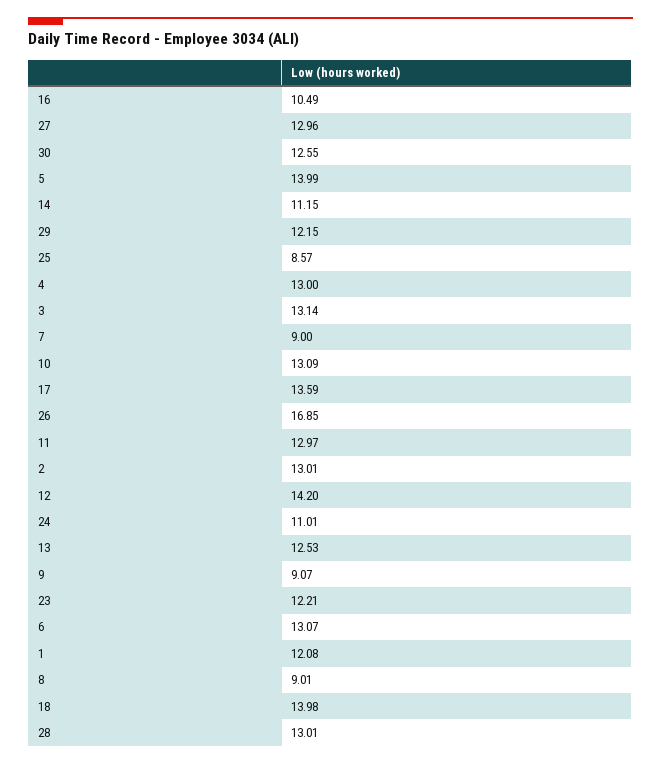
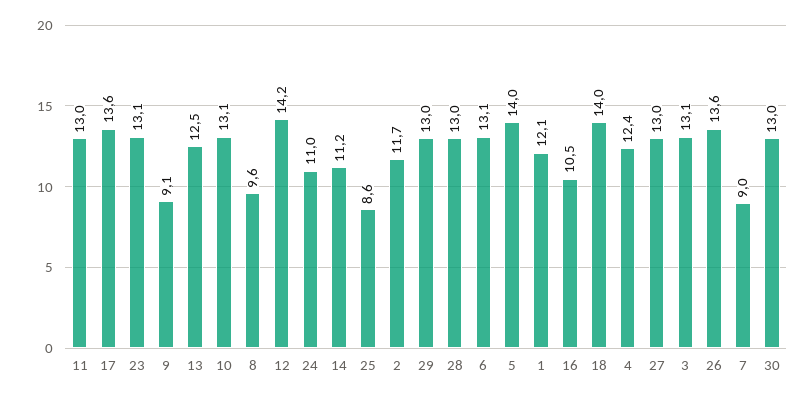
30: 12.55 -> 13
29: 12.15 -> 13
4: 13 -> 12.4
26: 16.85 -> 13.6
2: 13.01 -> 11.7
23: 12.21 -> 13.1
8: 9.01 -> 9.6

